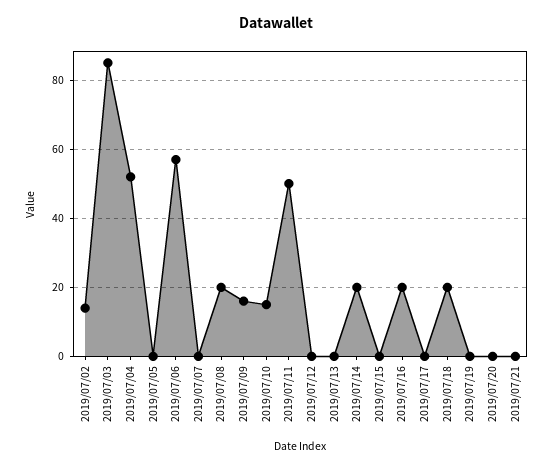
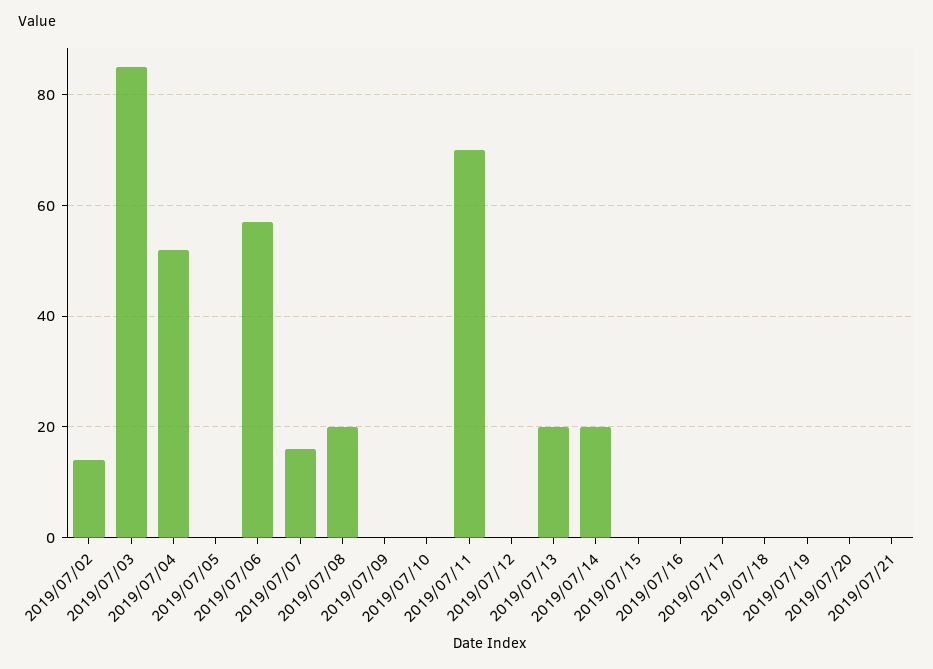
2019/07/07: 0 -> 15
2019/07/09: 15 -> 0
2019/07/10: 15 -> 0
2019/07/11: 50 -> 70
2019/07/13: 0 -> 20
2019/07/16: 20 -> 0
2019/07/18: 20 -> 0

